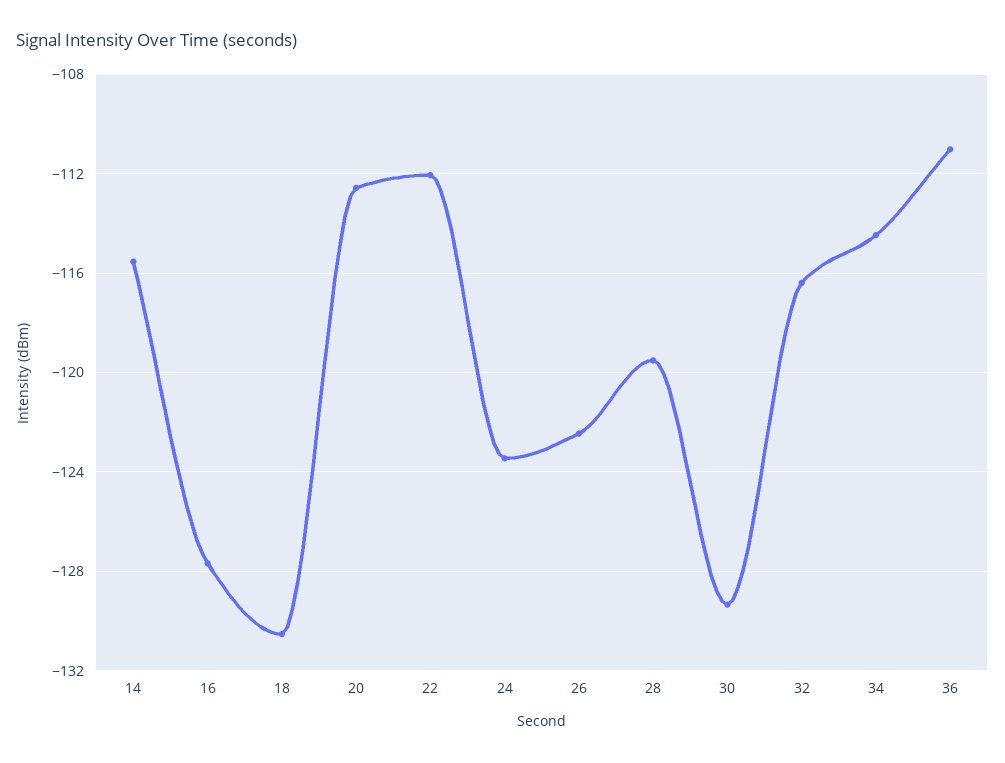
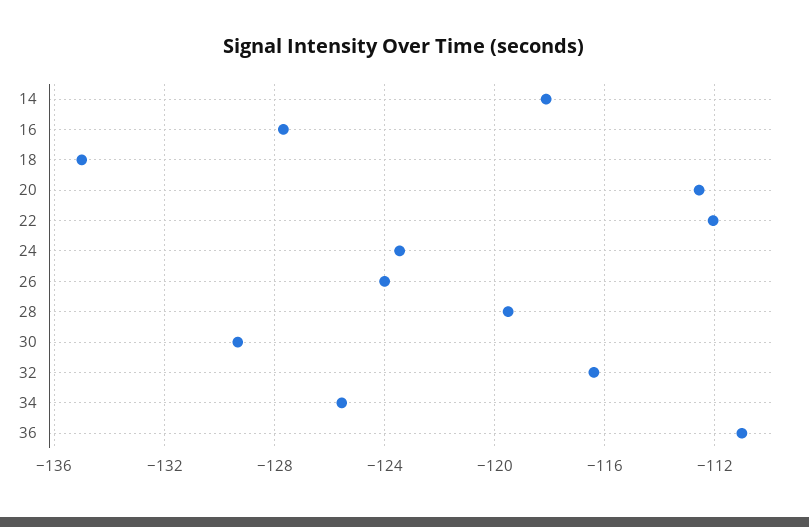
14: -115.5 -> -118
18: -130.5 -> -135
26: -122.5 -> -124
34: -114.5 -> -125.5

